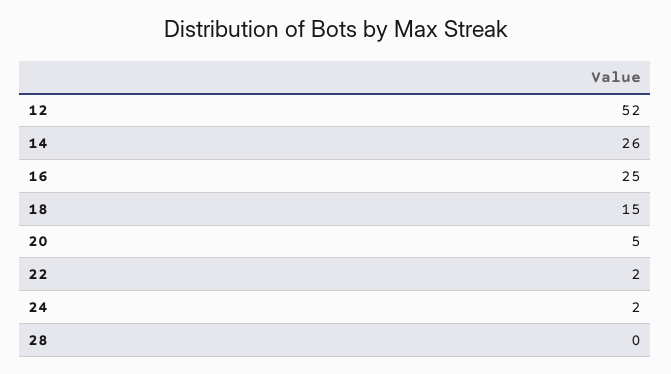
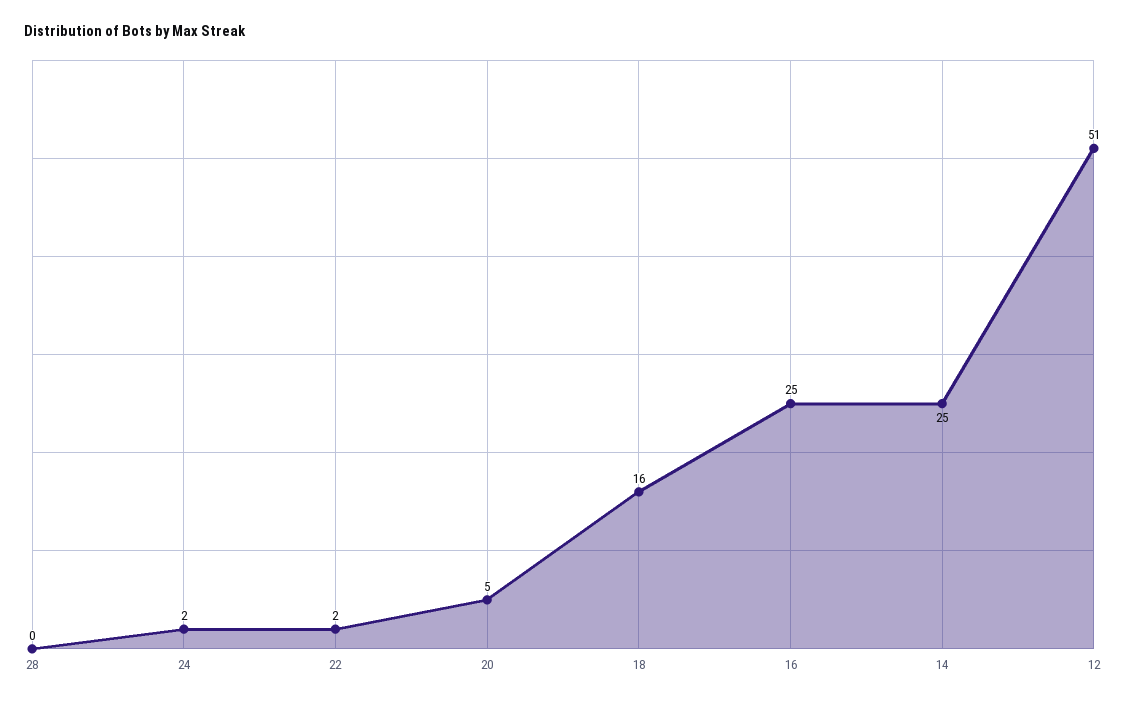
12: 52 -> 51
14: 26 -> 25
18: 15 -> 16

